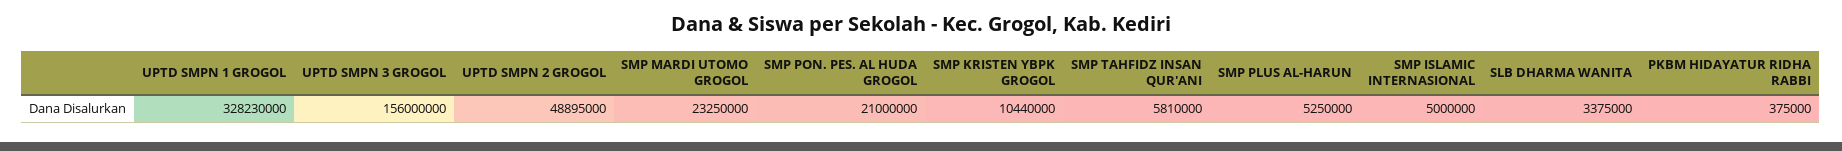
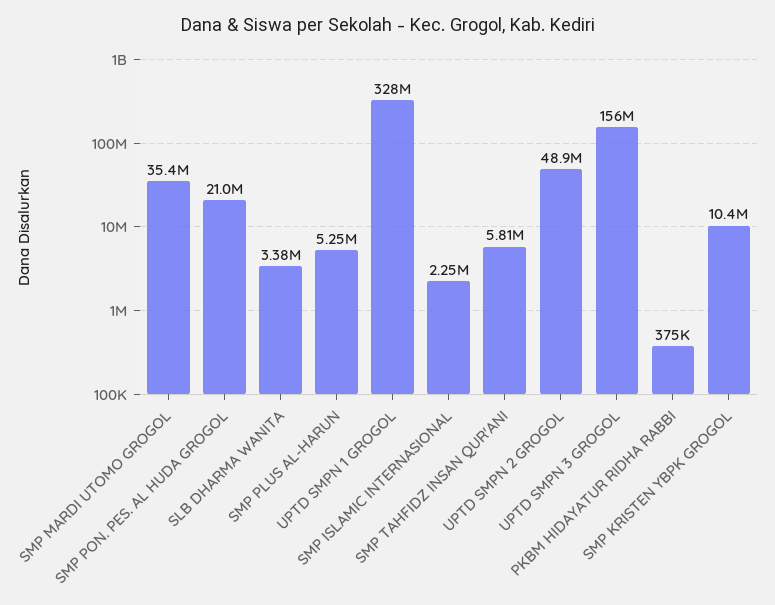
SMP MARDI UTOMO GROGOL: 23250000 -> 35400000
SMP ISLAMIC INTERNASIONAL: 5000000 -> 2250000

